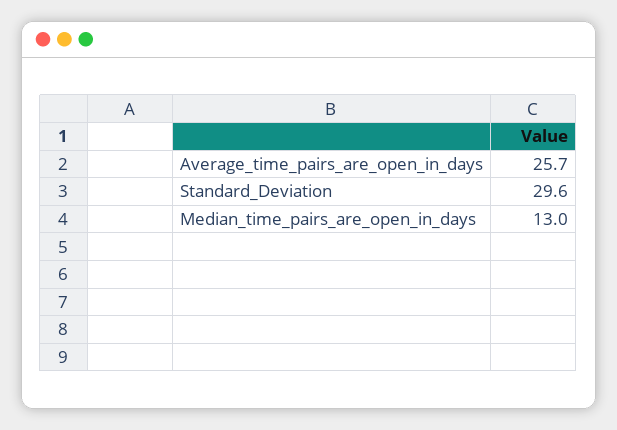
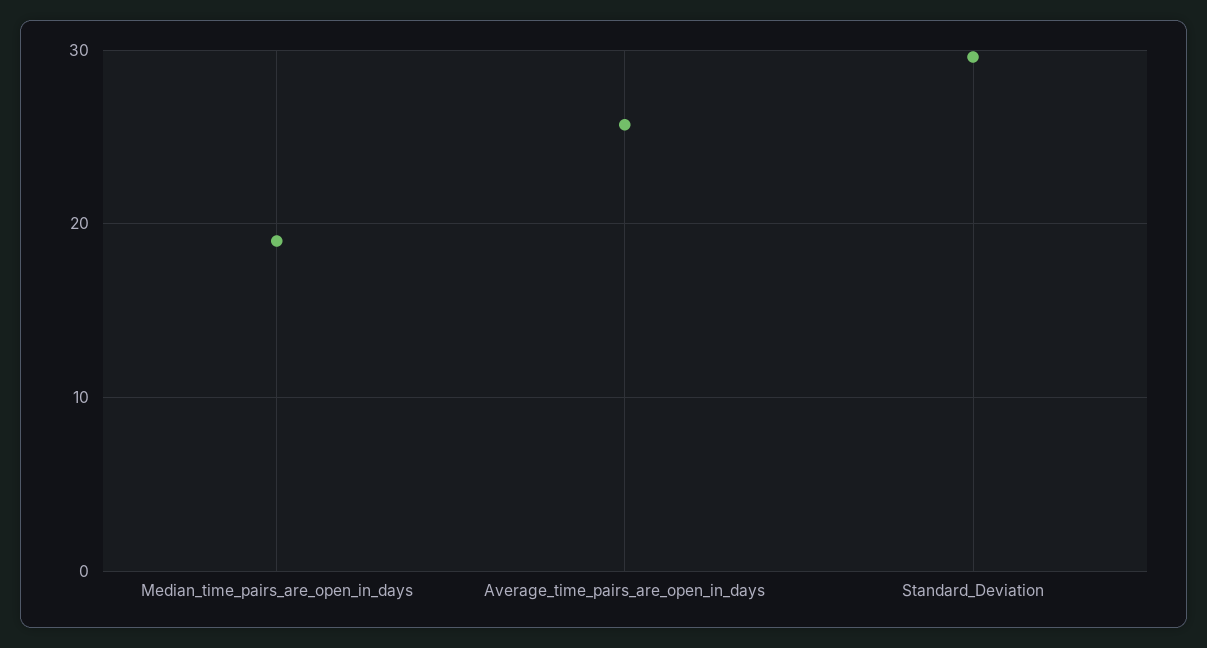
Median_time_pairs_are_open_in_days: 13 -> 19

